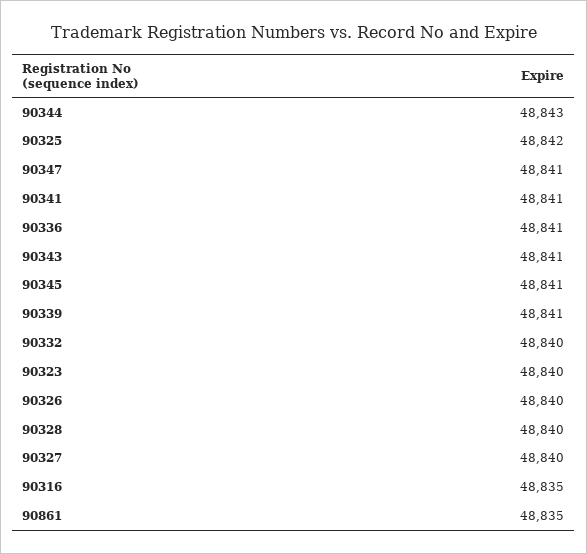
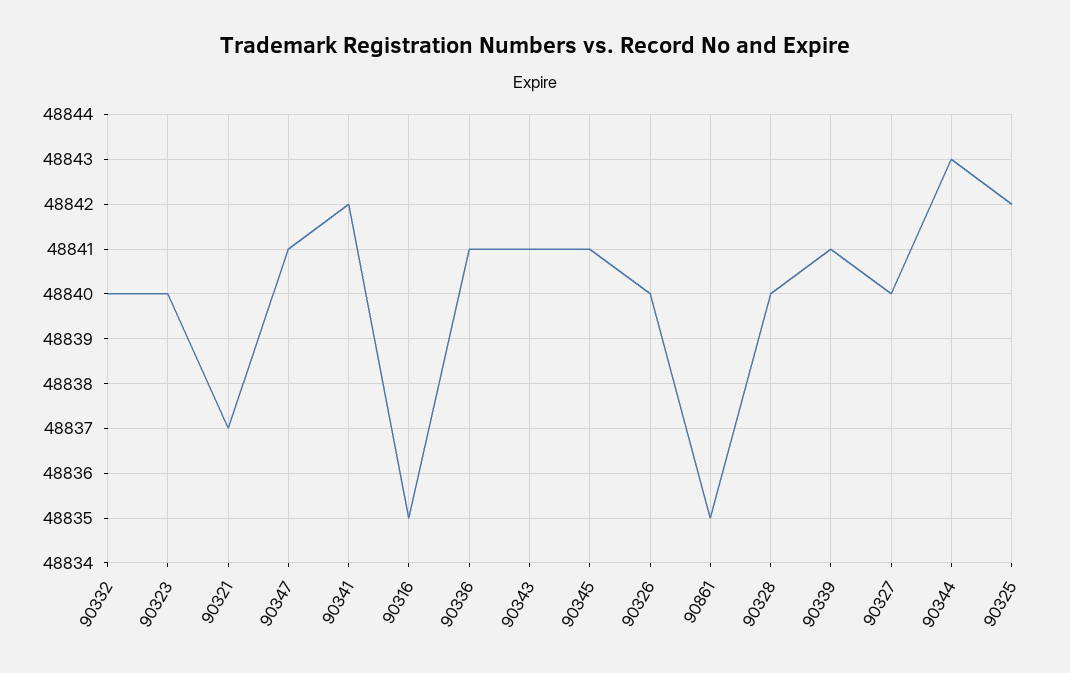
90341: 48841 -> 48842
90321: none -> 48837

